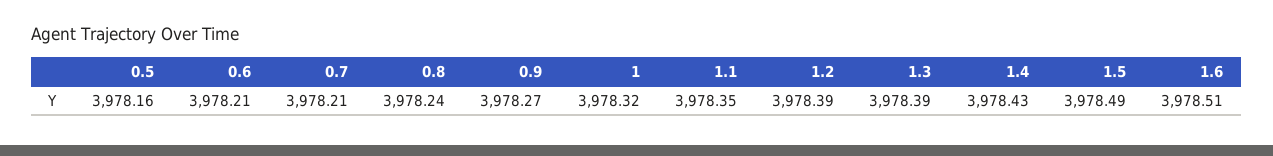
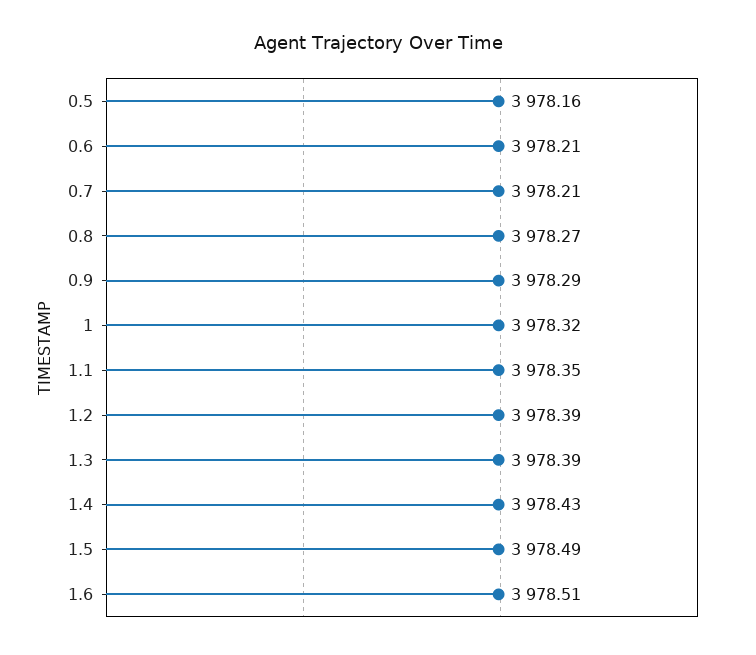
0.8: 3978.24 -> 3978.27
0.9: 3978.27 -> 3978.29

